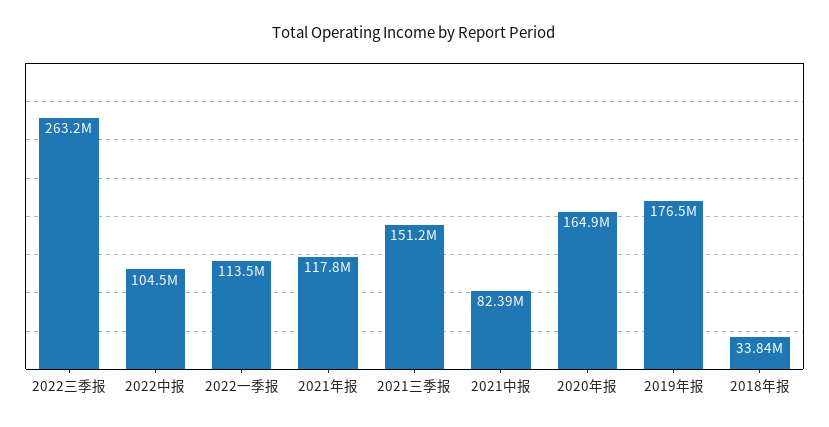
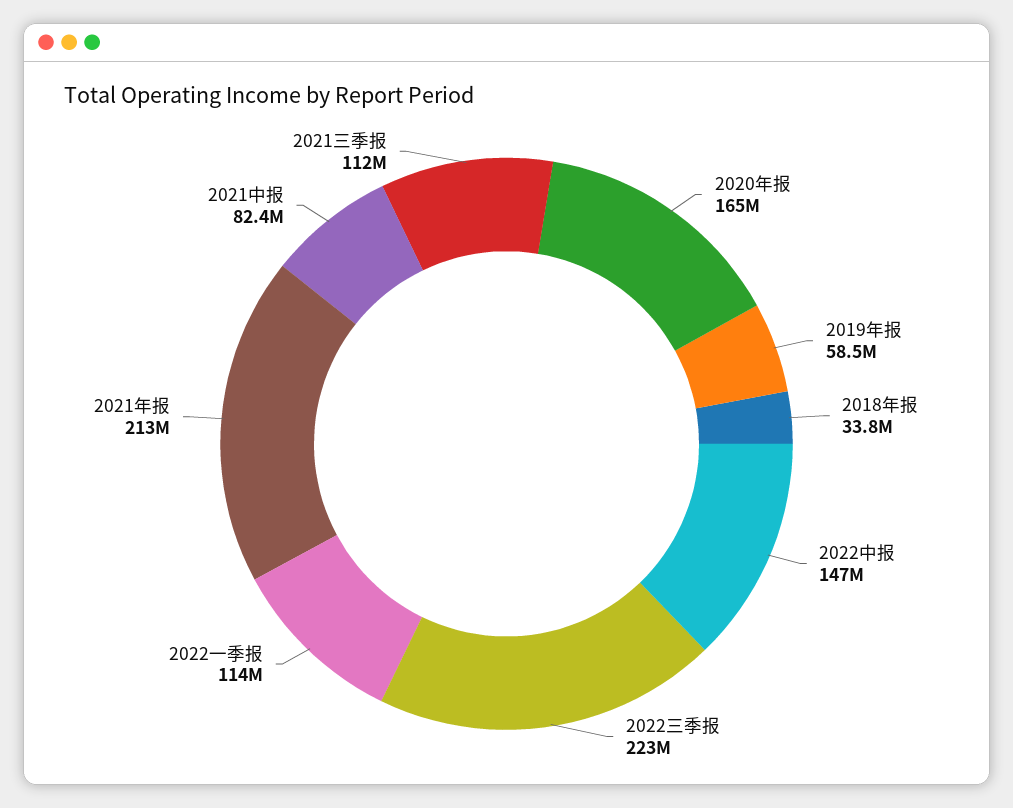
2022三季报: 263200000 -> 223000000
2022中报: 104500000 -> 147000000
2021年报: 117800000 -> 213000000
2021三季报: 151200000 -> 112000000
2019年报: 176500000 -> 58500000

